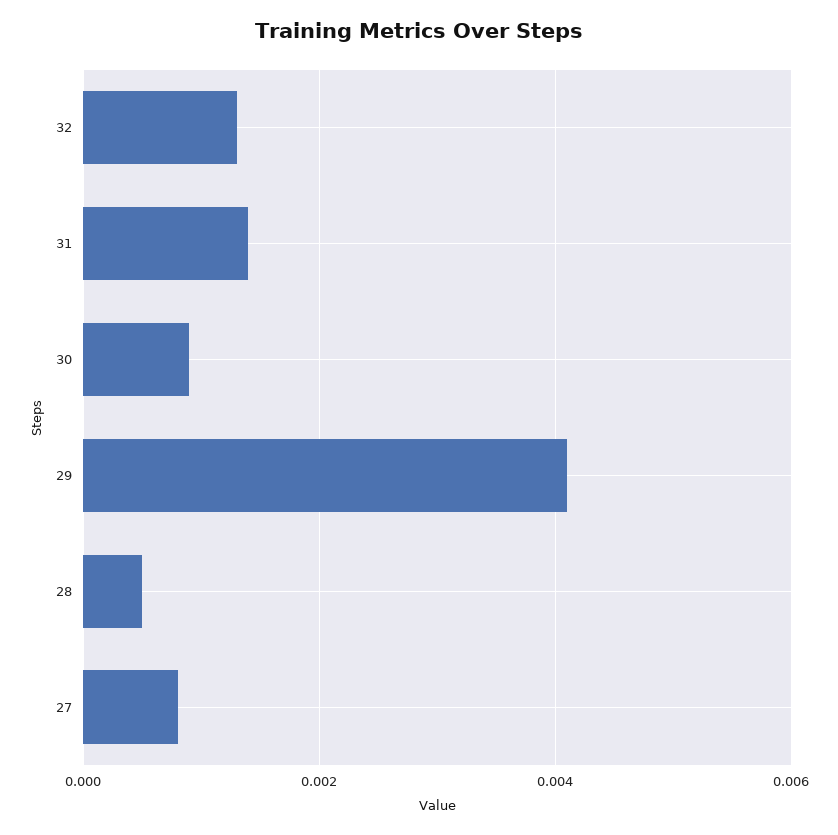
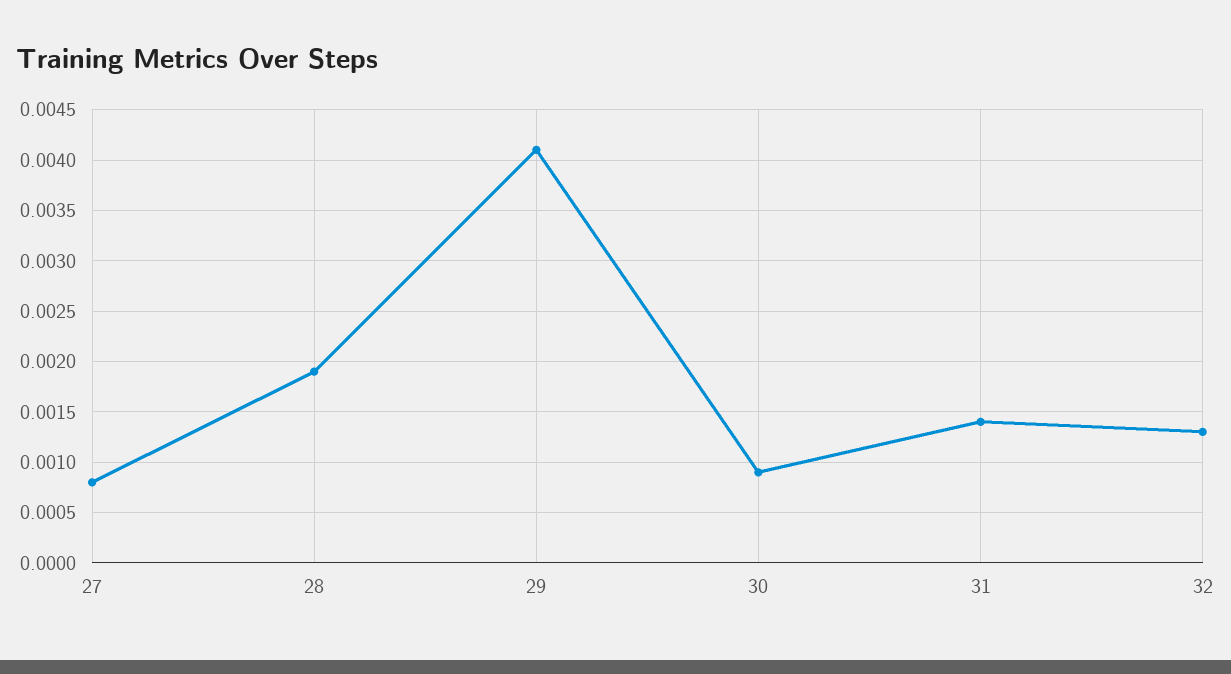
28: 0.0005 -> 0.0019

